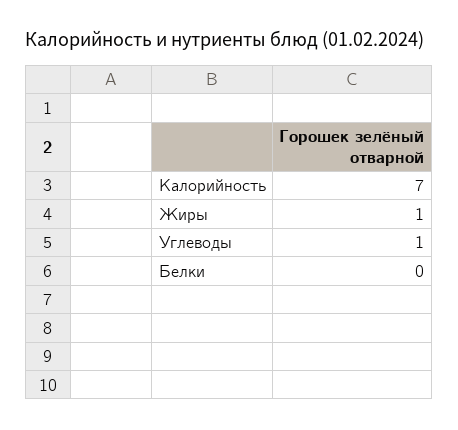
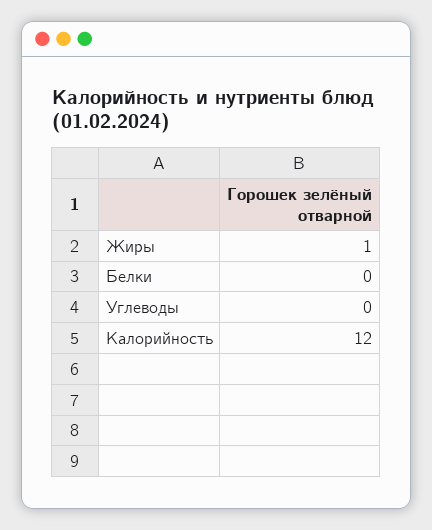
Калорийность: 7 -> 12
Углеводы: 1 -> 0

